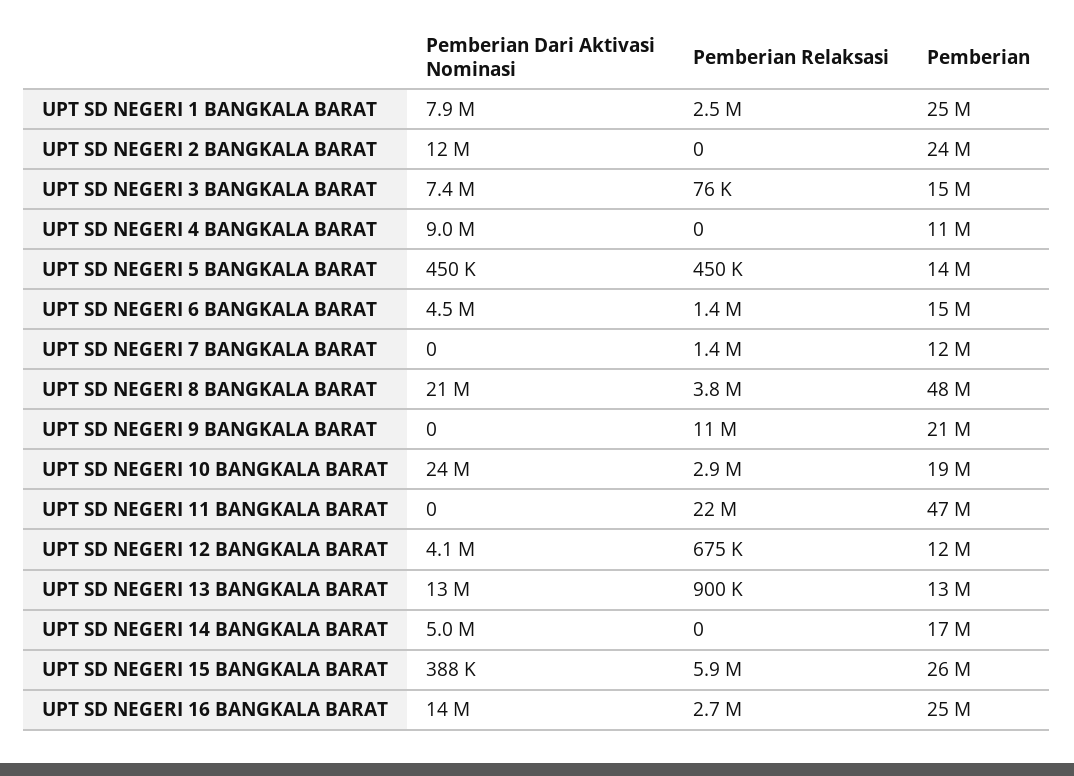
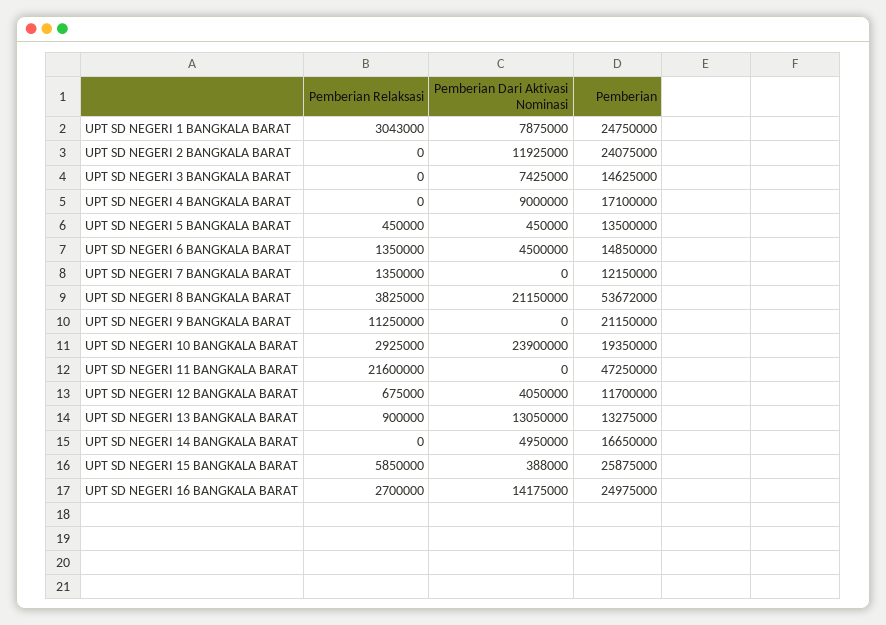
Pemberian Relaksasi, UPT SD NEGERI 1 BANGKALA BARAT: 2500000 -> 3043000
Pemberian Relaksasi, UPT SD NEGERI 3 BANGKALA BARAT: 76000 -> 0
Pemberian, UPT SD NEGERI 4 BANGKALA BARAT: 11000000 -> 17100000
Pemberian, UPT SD NEGERI 8 BANGKALA BARAT: 48000000 -> 53672000

